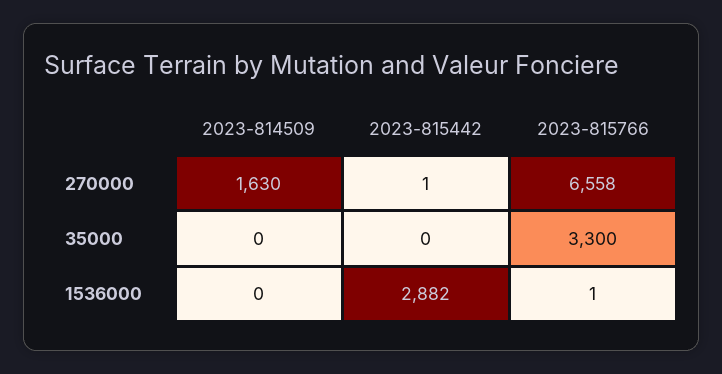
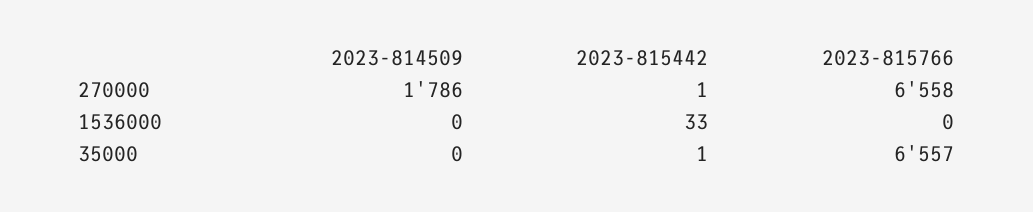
2023-814509, 270000: 1630 -> 1786
2023-815442, 35000: 0 -> 1
2023-815766, 35000: 3300 -> 6557
2023-815442, 1536000: 2882 -> 33
2023-815766, 1536000: 1 -> 0

